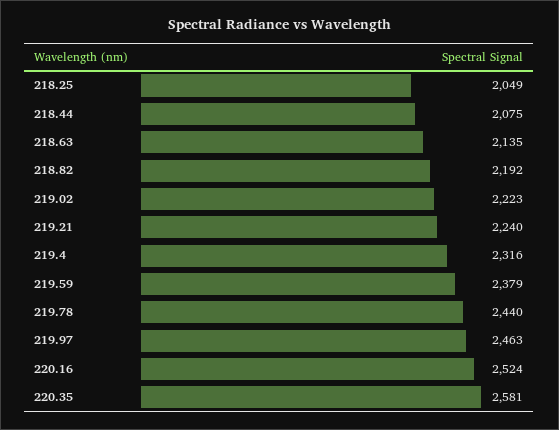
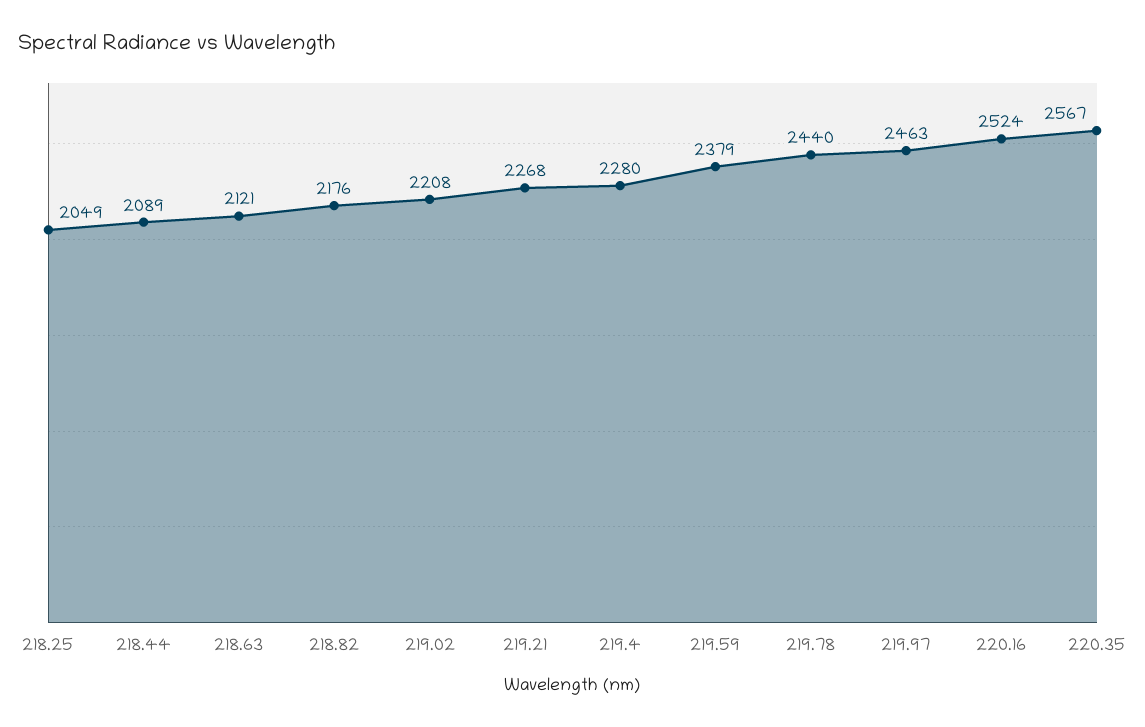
218.44: 2075 -> 2089
218.63: 2135 -> 2121
218.82: 2192 -> 2176
219.02: 2223 -> 2208
219.21: 2240 -> 2268
219.4: 2316 -> 2280
220.35: 2581 -> 2567

